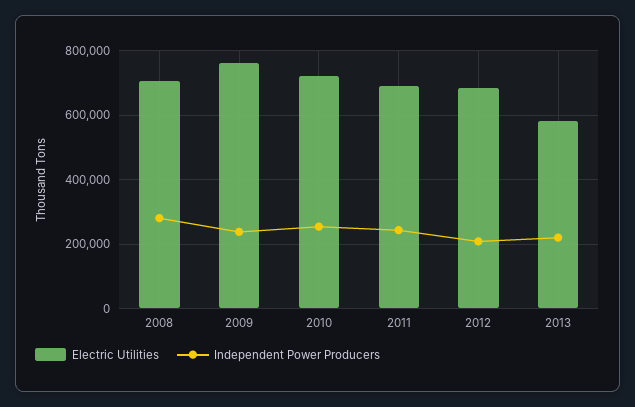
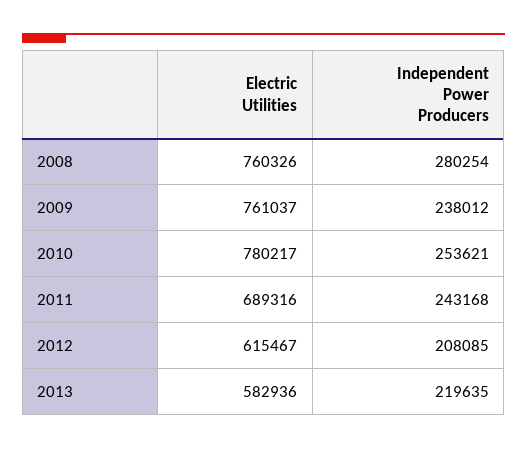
Electric Utilities, 2008: 700000 -> 760326
Electric Utilities, 2010: 720000 -> 780217
Electric Utilities, 2012: 680000 -> 615467

